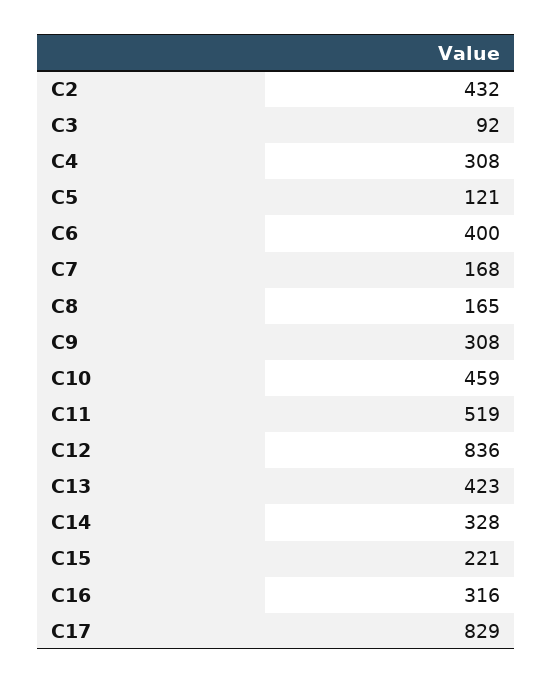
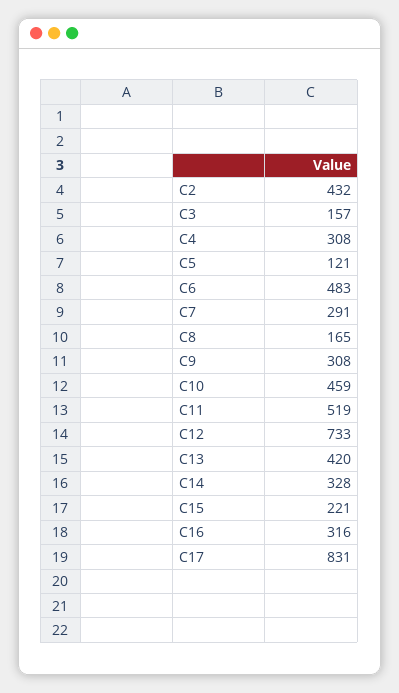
C3: 92 -> 157
C6: 400 -> 483
C7: 168 -> 291
C12: 836 -> 733
C13: 423 -> 420
C17: 829 -> 831

